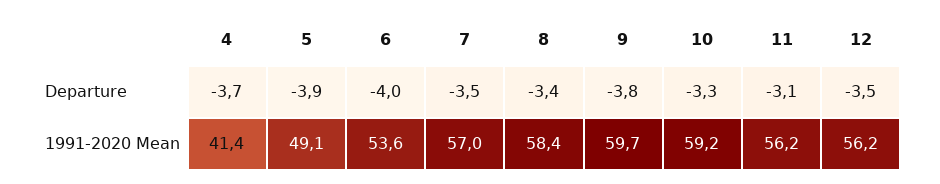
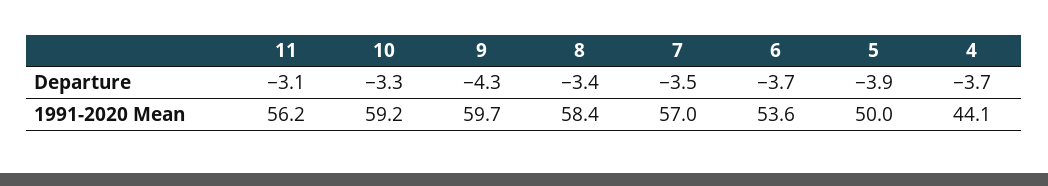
6, Departure: -4 -> -3.7
9, Departure: -3.8 -> -4.3
12, Departure: -3.5 -> none
4, 1991-2020 Mean: 41.4 -> 44.1
5, 1991-2020 Mean: 49.1 -> 50
12, 1991-2020 Mean: 56.2 -> none

